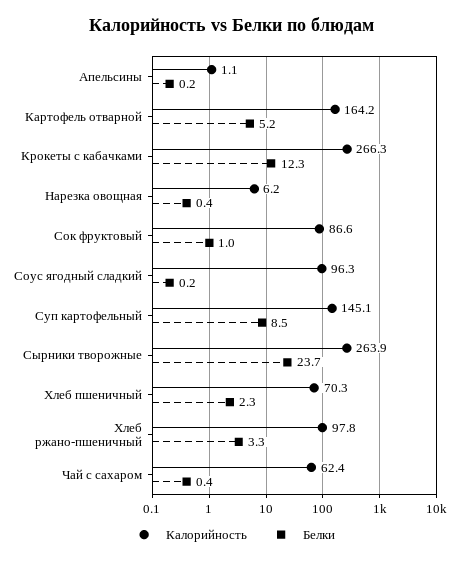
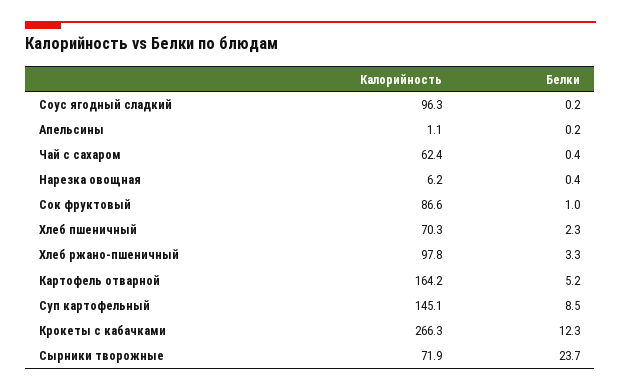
Калорийность, Сырники творожные: 263.9 -> 71.9

